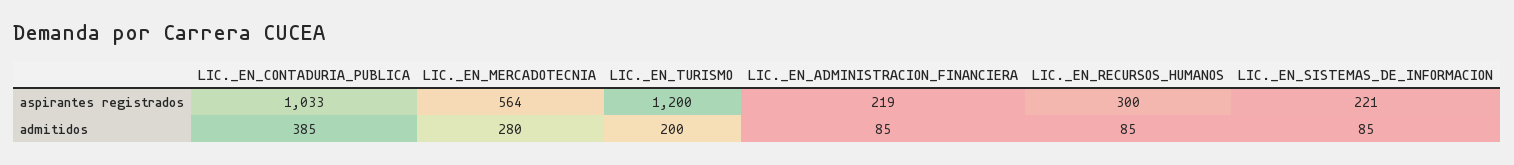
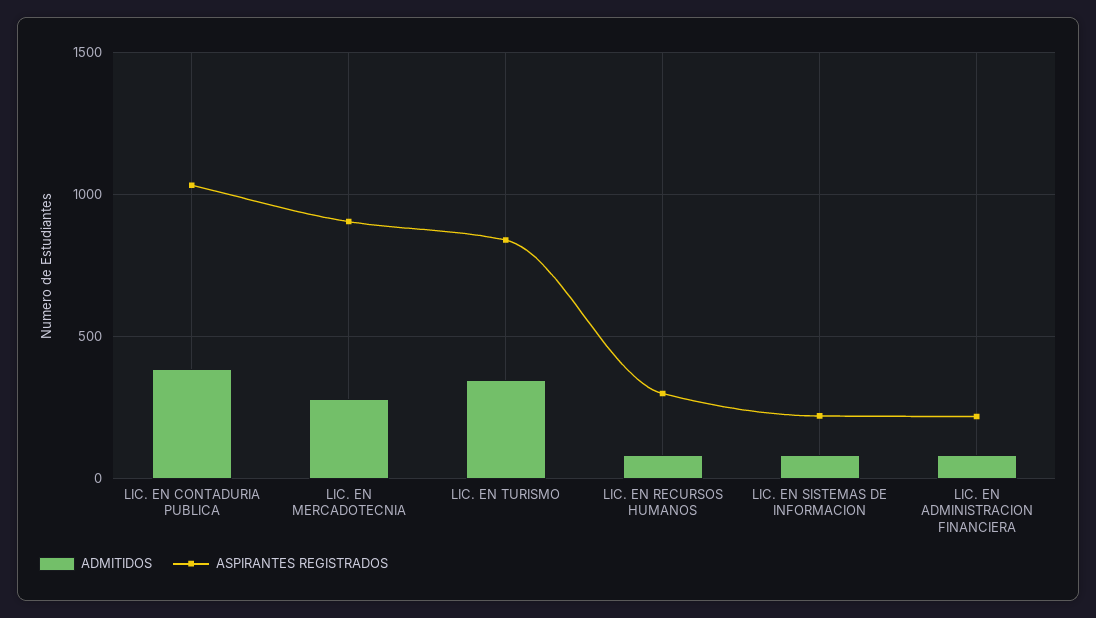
aspirantes registrados, LIC._EN_MERCADOTECNIA: 564 -> 900
aspirantes registrados, LIC._EN_TURISMO: 1200 -> 850
admitidos, LIC._EN_TURISMO: 200 -> 350

